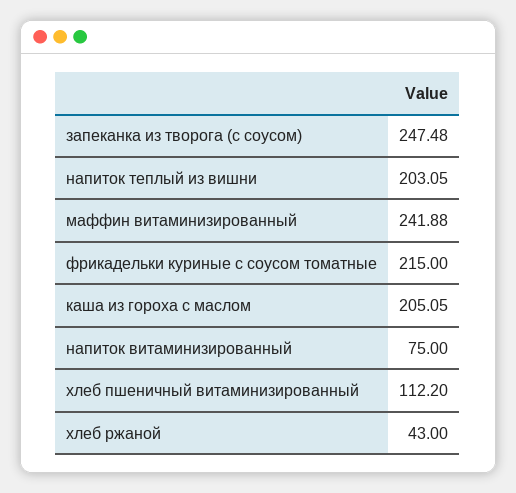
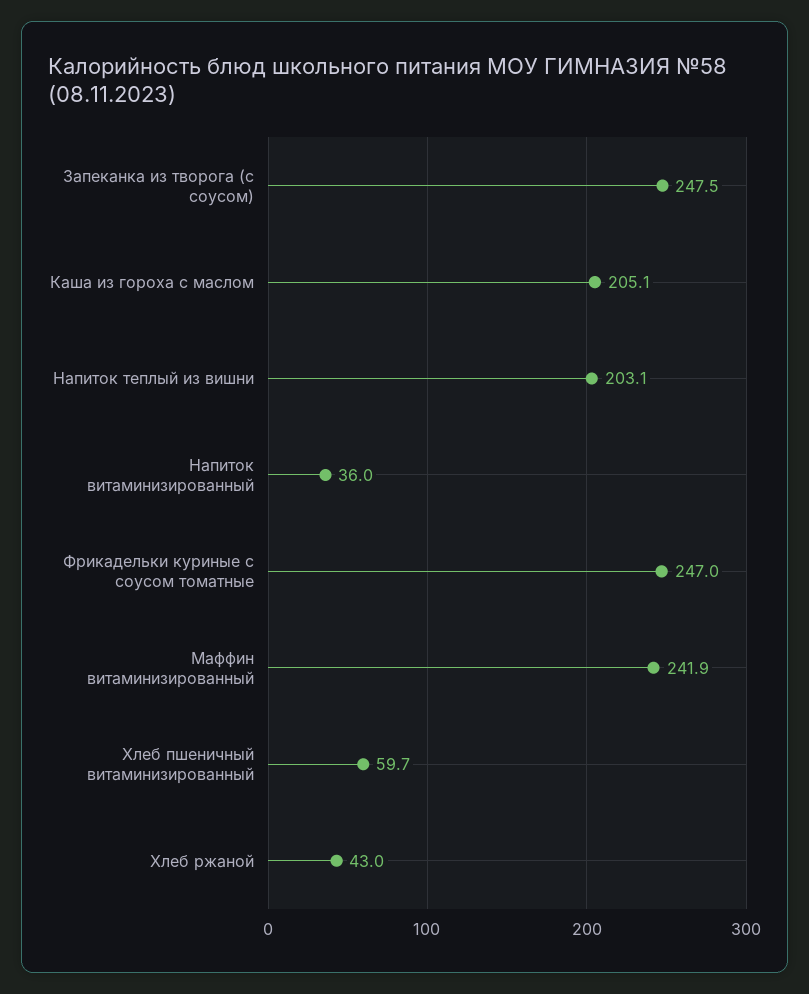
фрикадельки куриные с соусом томатные: 215 -> 247
напиток витаминизированный: 75 -> 36
хлеб пшеничный витаминизированный: 112.2 -> 59.7

